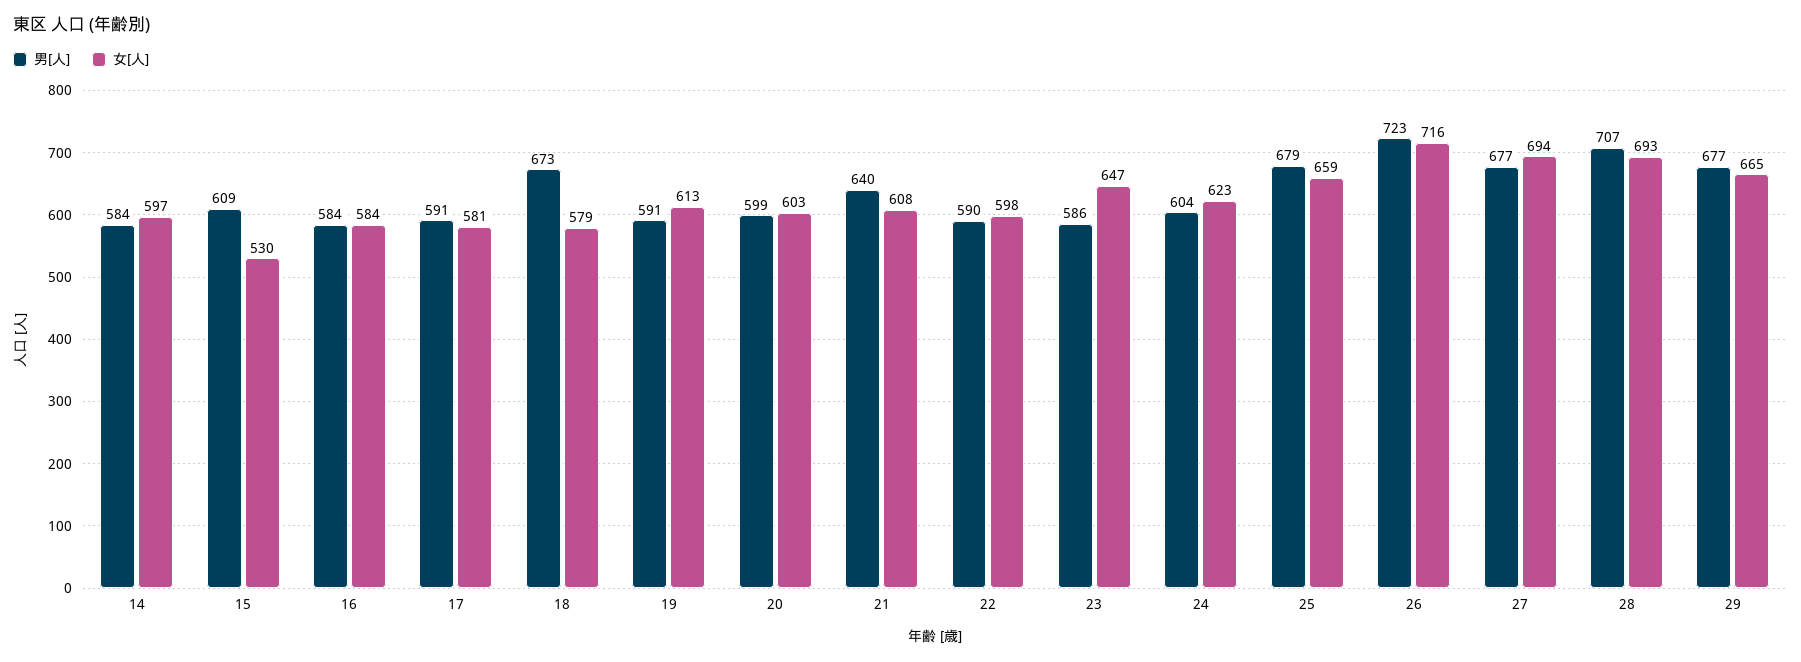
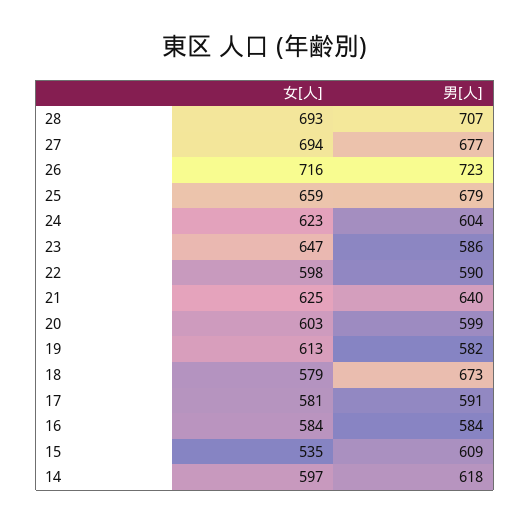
男[人], 14: 584 -> 618
女[人], 15: 530 -> 535
男[人], 19: 591 -> 582
女[人], 21: 608 -> 625
男[人], 29: 677 -> none
女[人], 29: 665 -> none

